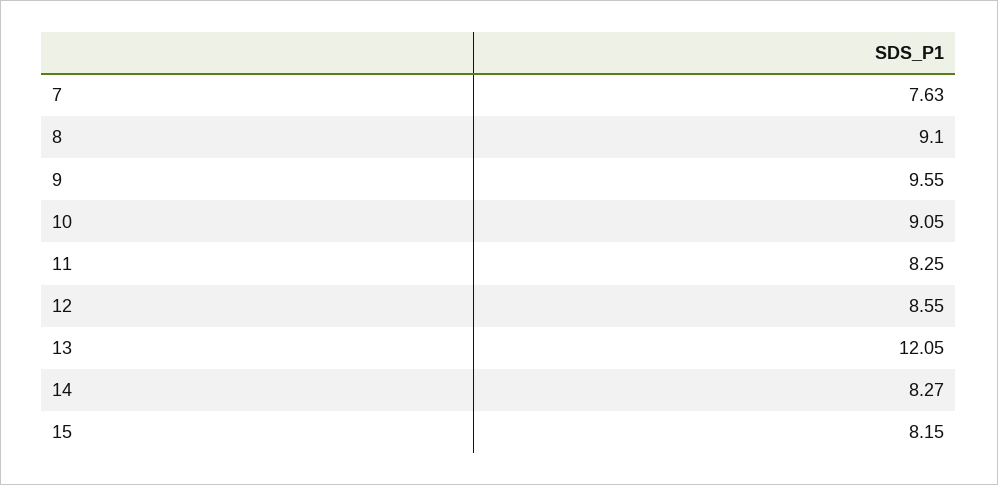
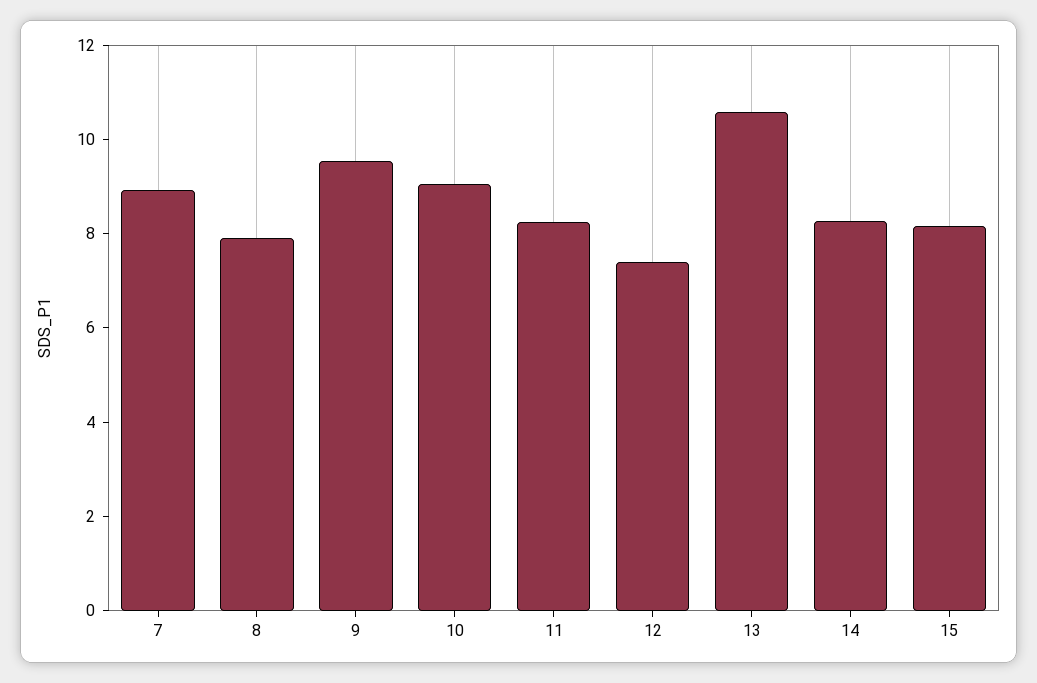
7: 7.63 -> 9
8: 9.1 -> 8
12: 8.55 -> 7.5
13: 12.05 -> 10.5

